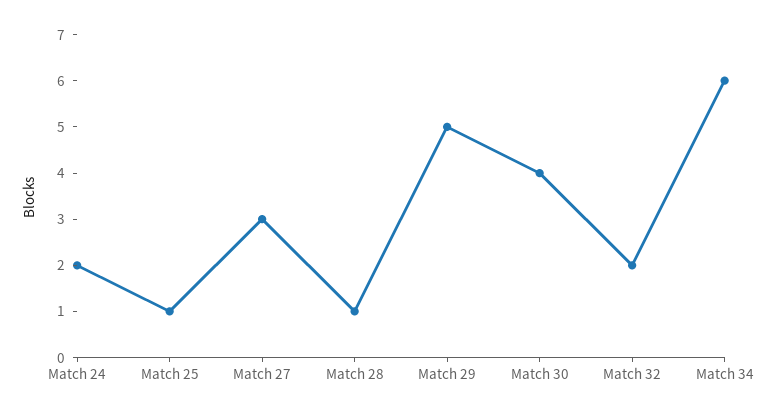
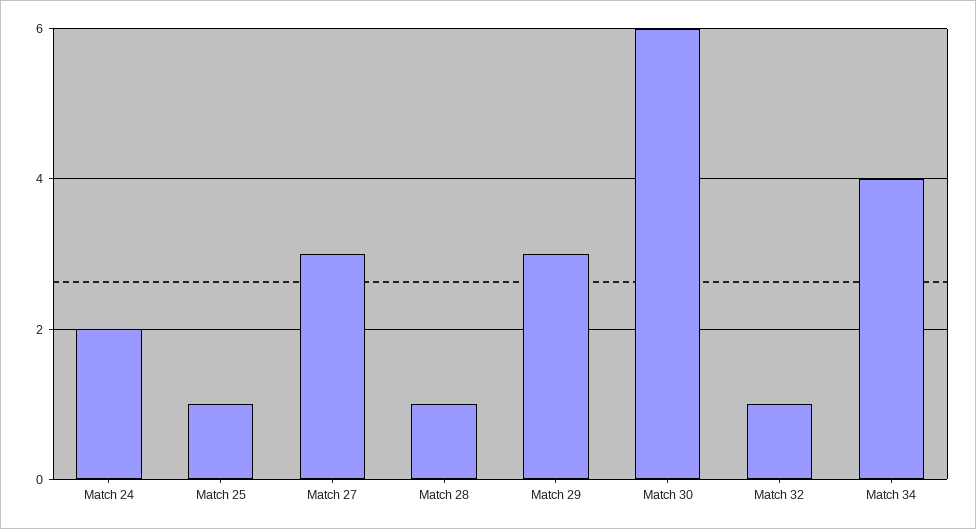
Match 29: 5 -> 3
Match 30: 4 -> 6
Match 32: 2 -> 1
Match 34: 6 -> 4

